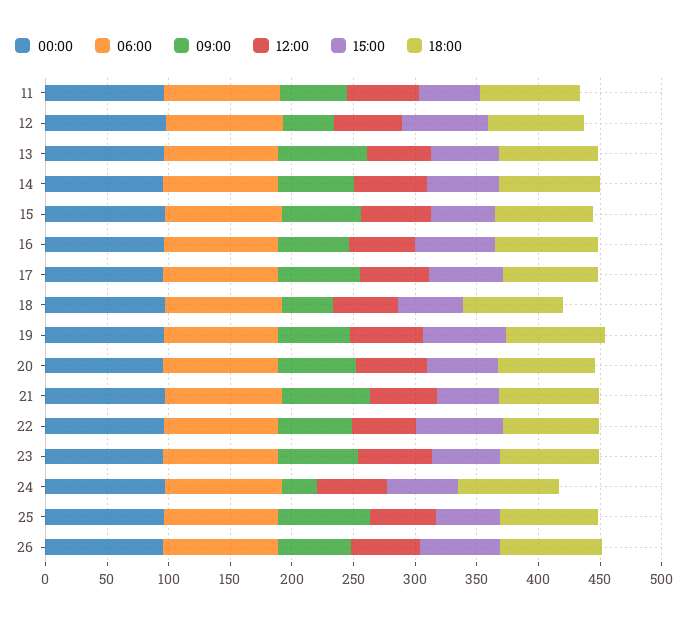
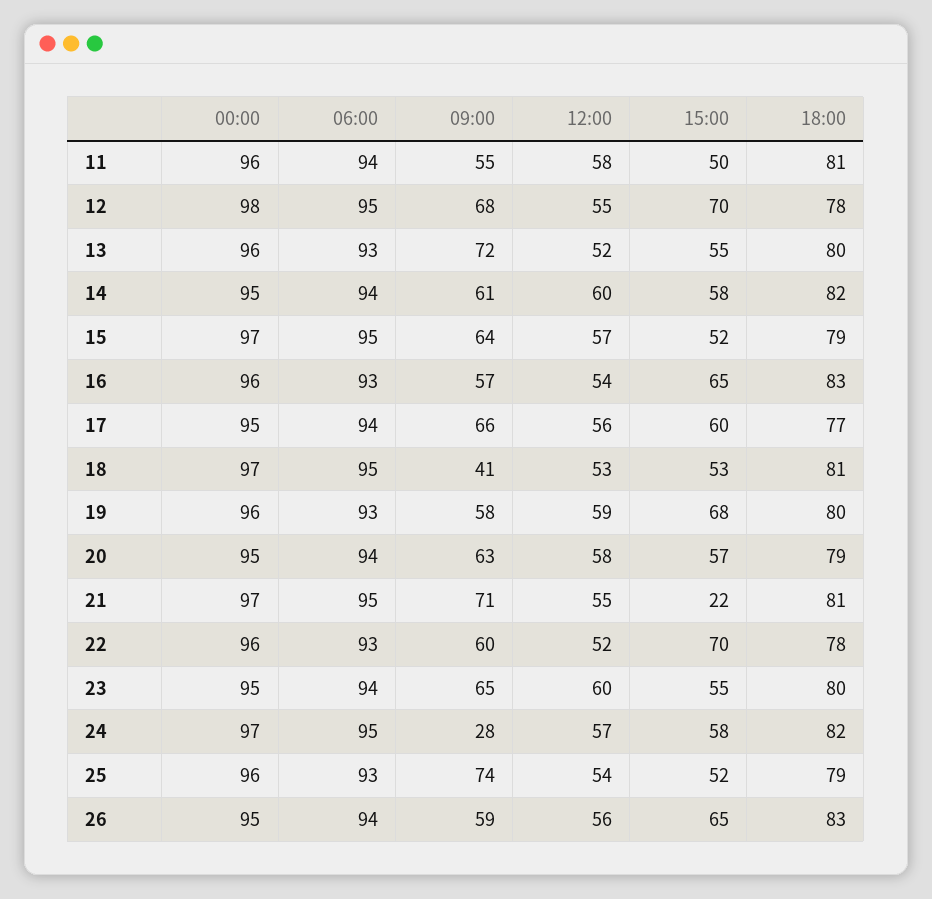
09:00, 12: 40 -> 68
15:00, 21: 50 -> 22

